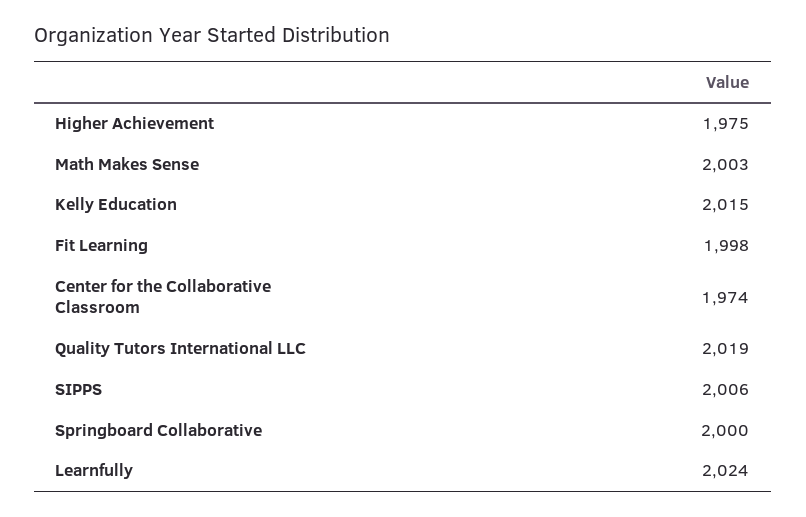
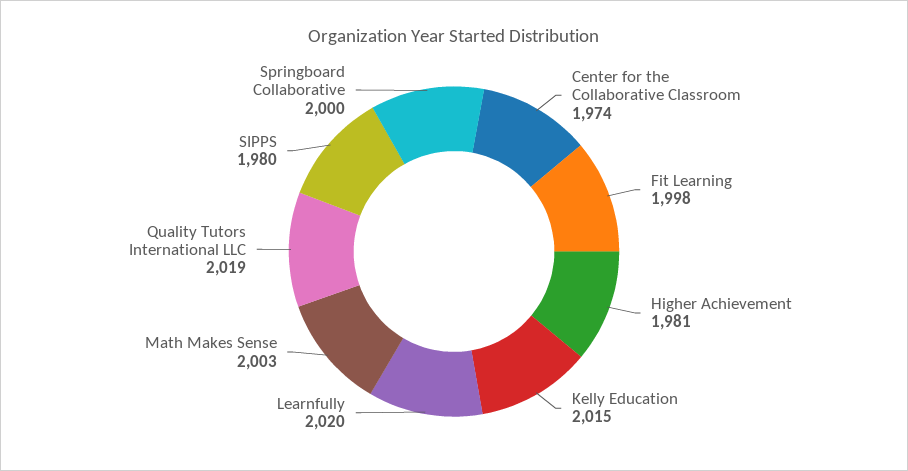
Higher Achievement: 1975 -> 1981
SIPPS: 2006 -> 1980
Learnfully: 2024 -> 2020

